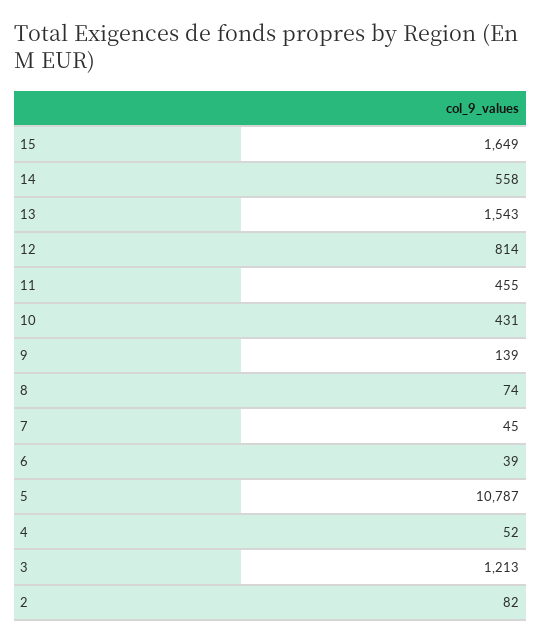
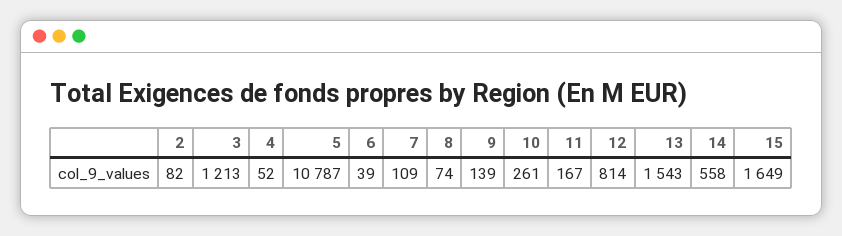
11: 455 -> 167
10: 431 -> 261
7: 45 -> 109

